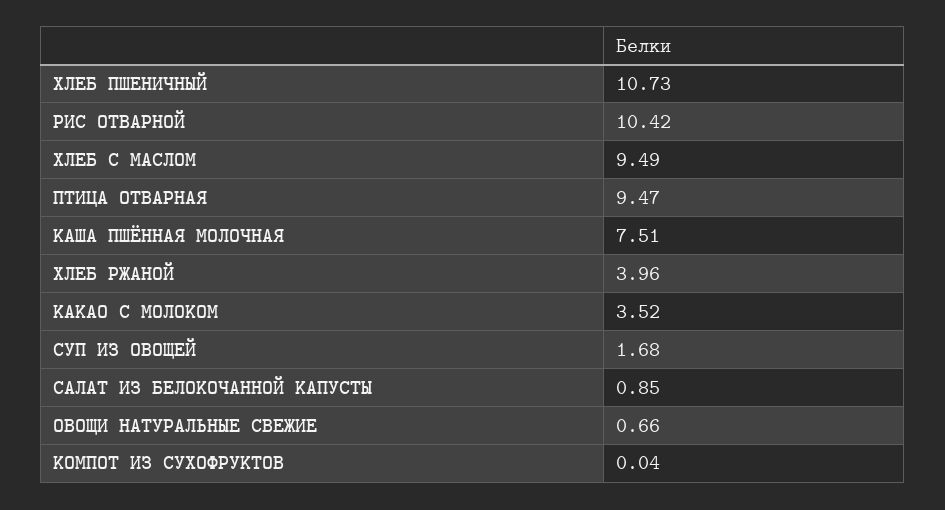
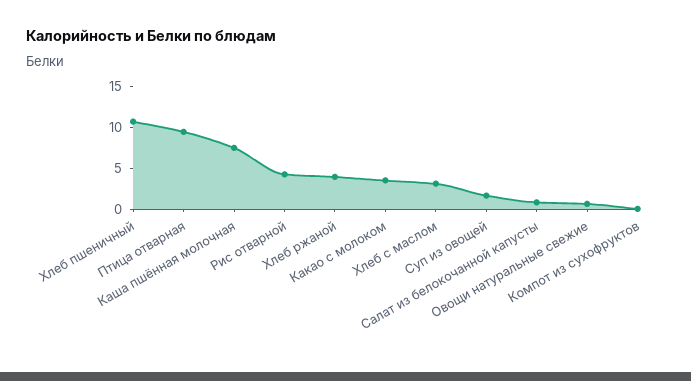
РИС ОТВАРНОЙ: 10.42 -> 4
ХЛЕБ С МАСЛОМ: 9.49 -> 3

